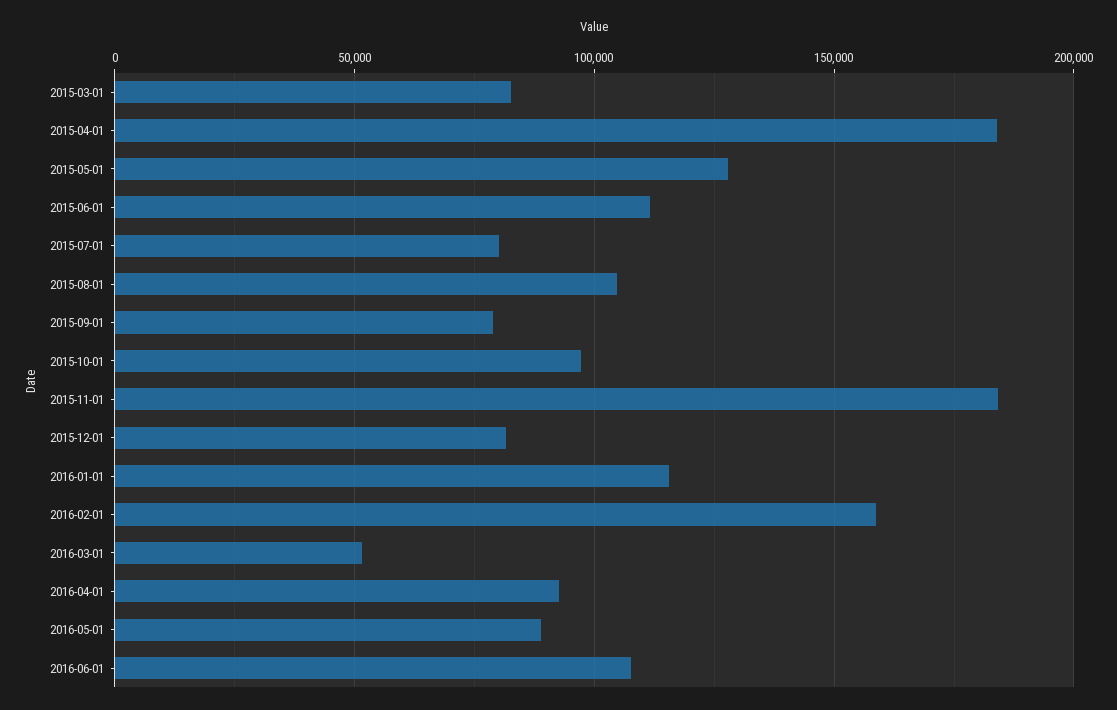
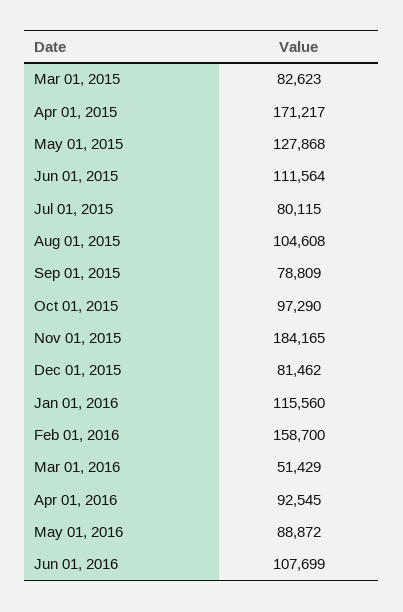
2015-04-01: 185000 -> 171217

